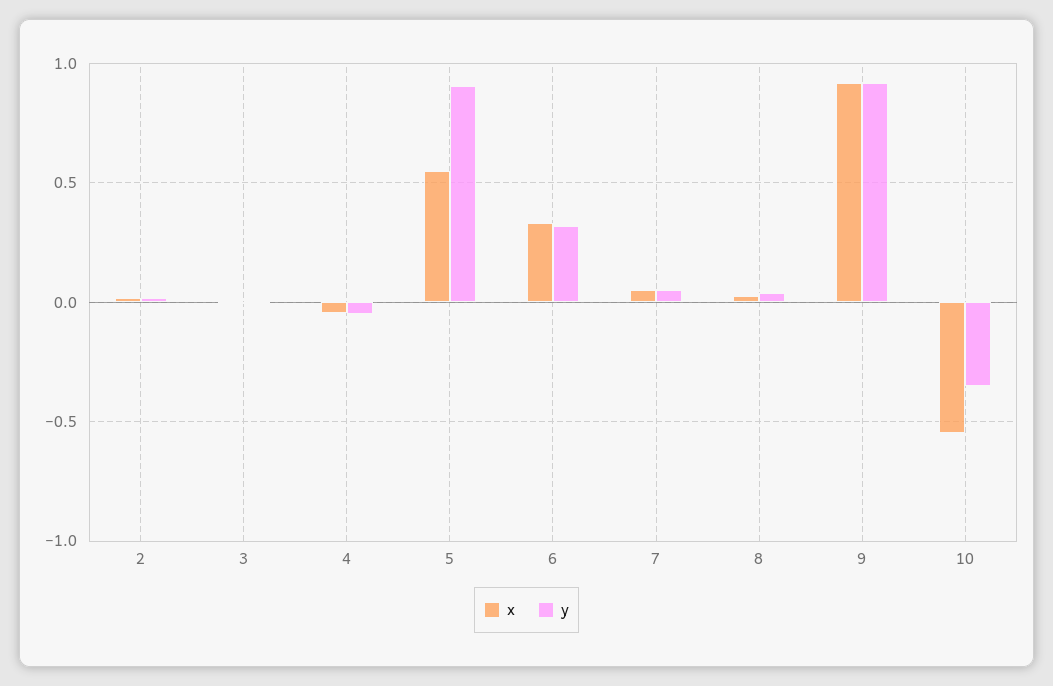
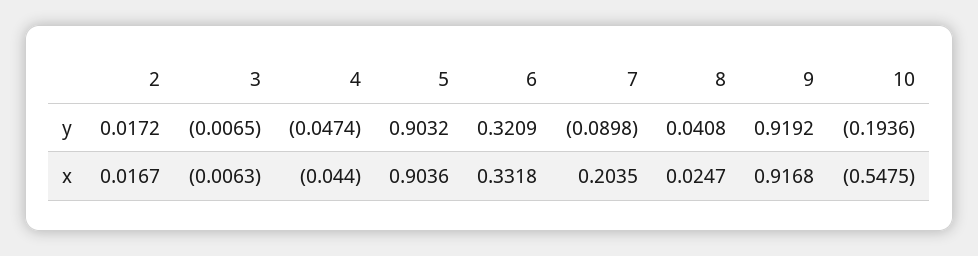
x, 5: 0.55 -> 0.9036
x, 7: 0.05 -> 0.2035
y, 7: 0.05 -> -0.0898
y, 10: -0.35 -> -0.1936

